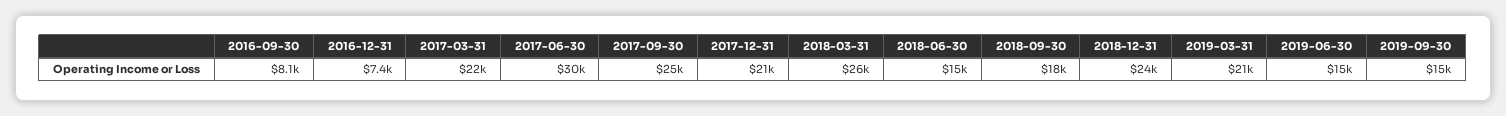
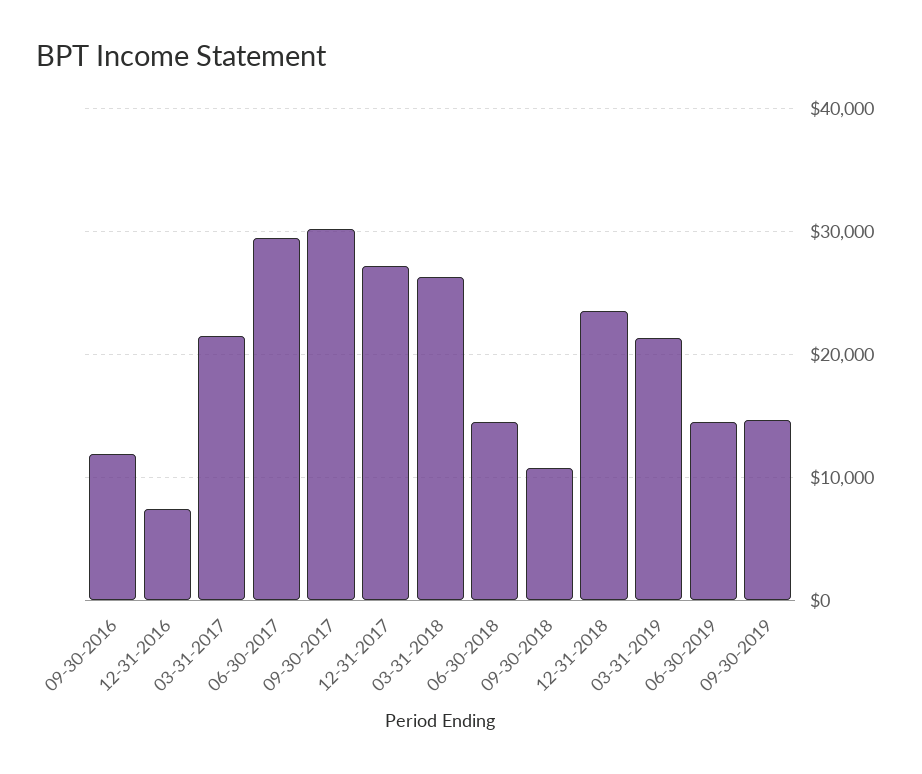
2016-09-30: 8100 -> 12000
2017-09-30: 25000 -> 30000
2017-12-31: 21000 -> 27000
2018-09-30: 18000 -> 11000

